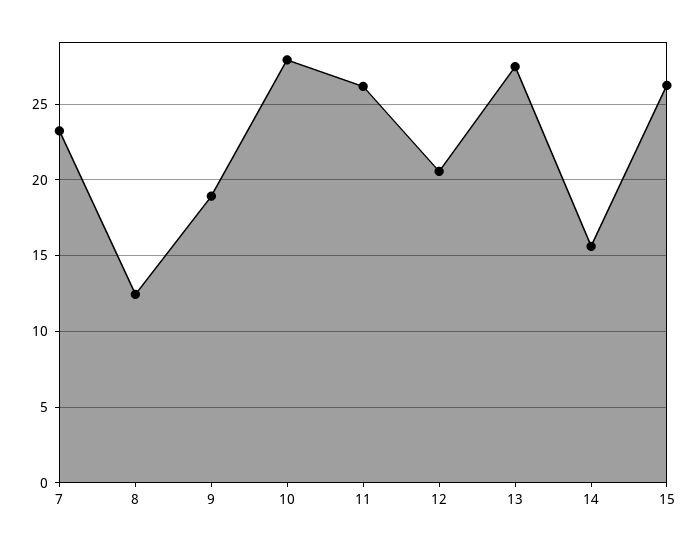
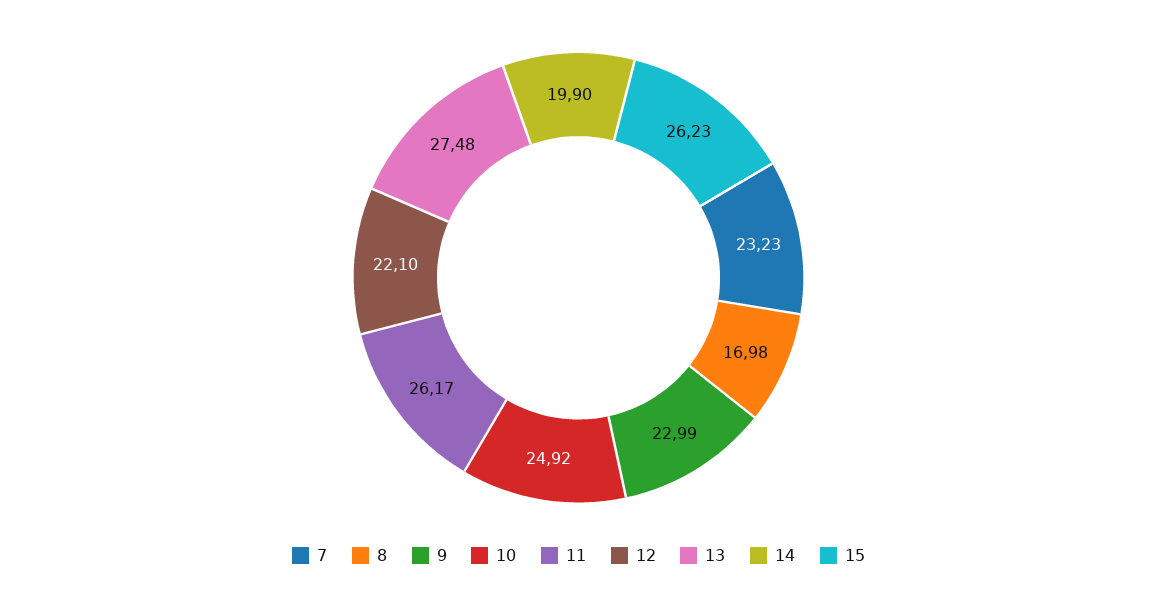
8: 12.5 -> 16.98
9: 19 -> 22.99
10: 28 -> 24.92
12: 20.5 -> 22.1
14: 15.5 -> 19.9

